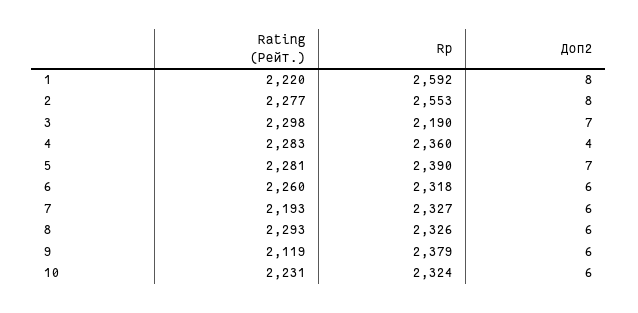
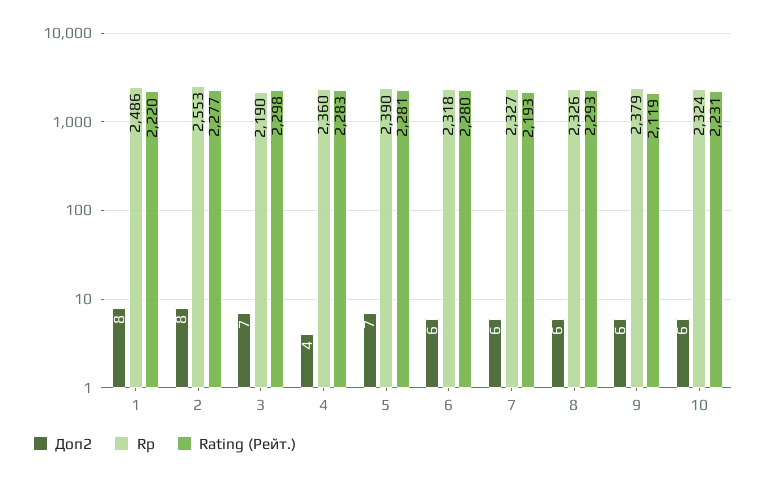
Rp, 1: 2592 -> 2486
Rating (Рейт.), 6: 2260 -> 2280

